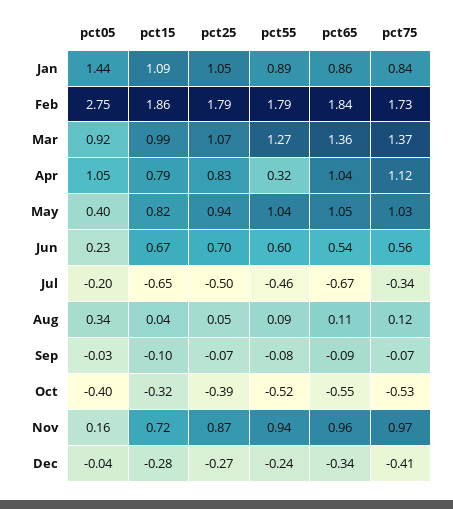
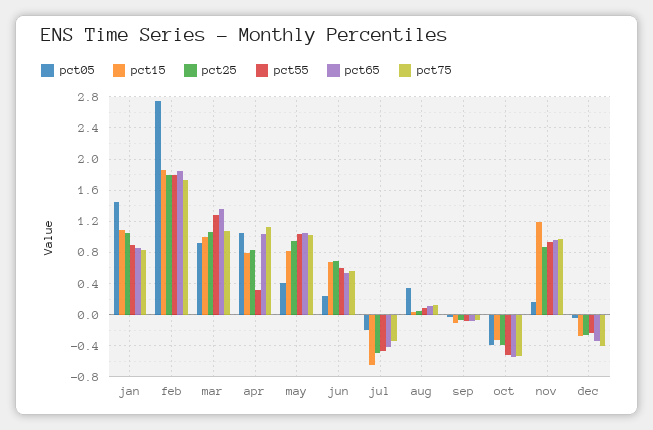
pct75, Mar: 1.37 -> 1.1
pct65, Jul: -0.67 -> -0.4
pct15, Nov: 0.72 -> 1.2

